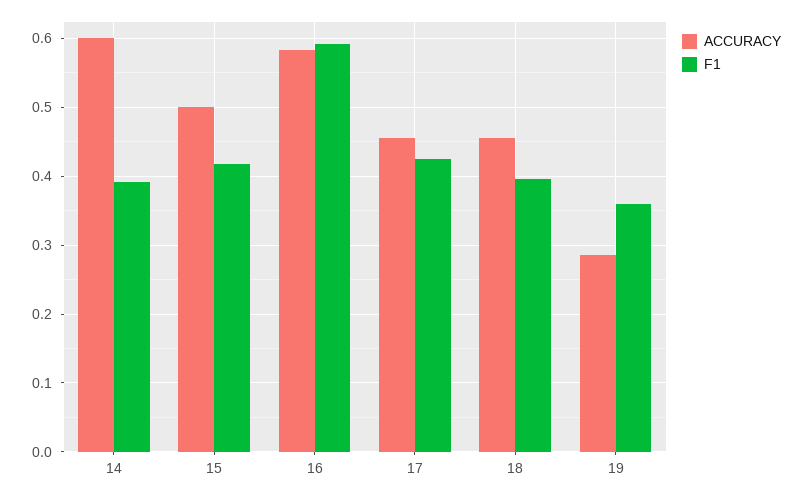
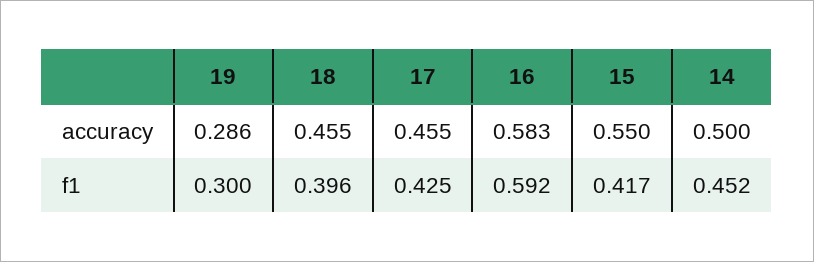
ACCURACY, 14: 0.6 -> 0.5
F1, 14: 0.39 -> 0.452
ACCURACY, 15: 0.5 -> 0.55
F1, 19: 0.36 -> 0.3

